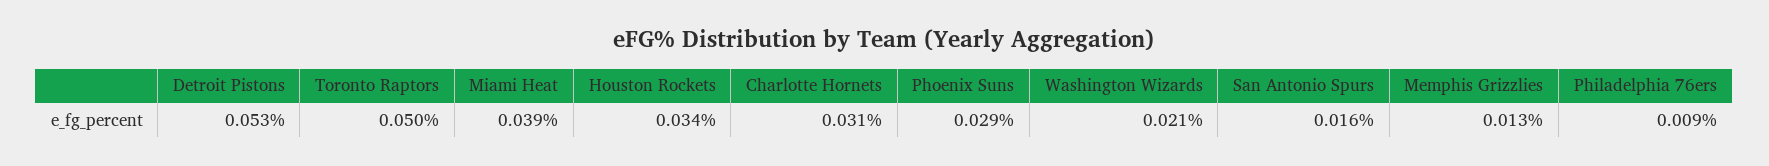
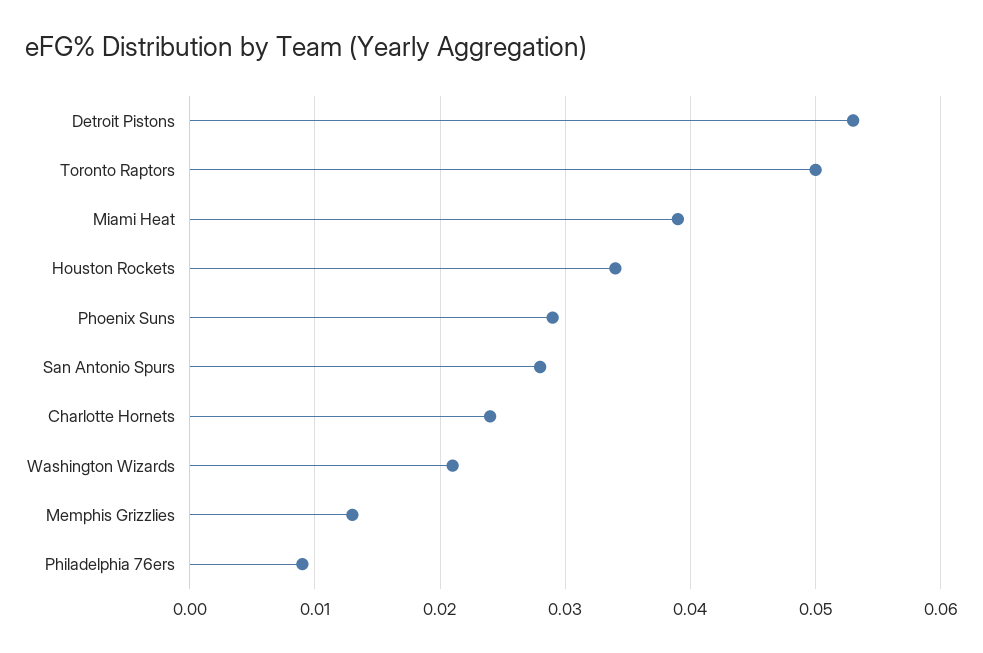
Charlotte Hornets: 0.031 -> 0.024
San Antonio Spurs: 0.016 -> 0.028

